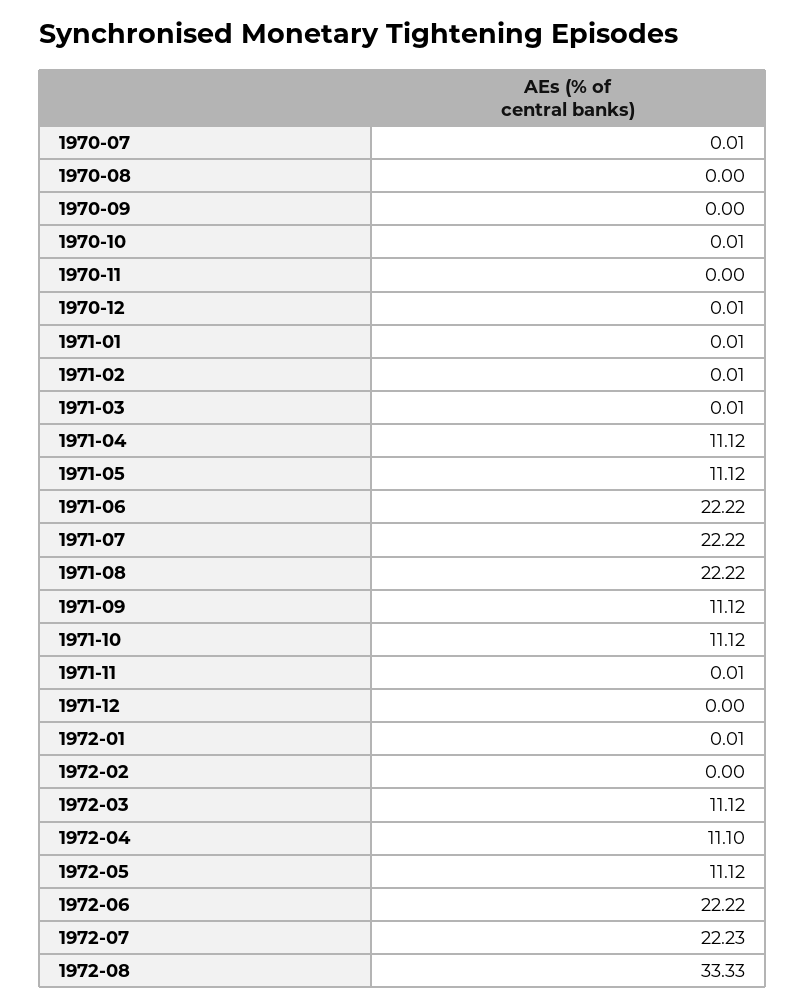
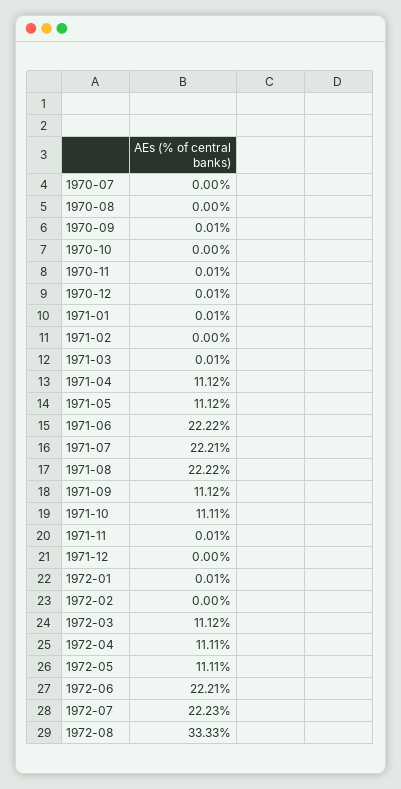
1970-07: 0.01 -> 0
1970-09: 0 -> 0.01
1970-10: 0.01 -> 0
1970-11: 0 -> 0.01
1971-02: 0.01 -> 0
1971-07: 22.22 -> 22.21
1971-10: 11.12 -> 11.11
1972-04: 11.1 -> 11.11
1972-05: 11.12 -> 11.11
1972-06: 22.22 -> 22.21

